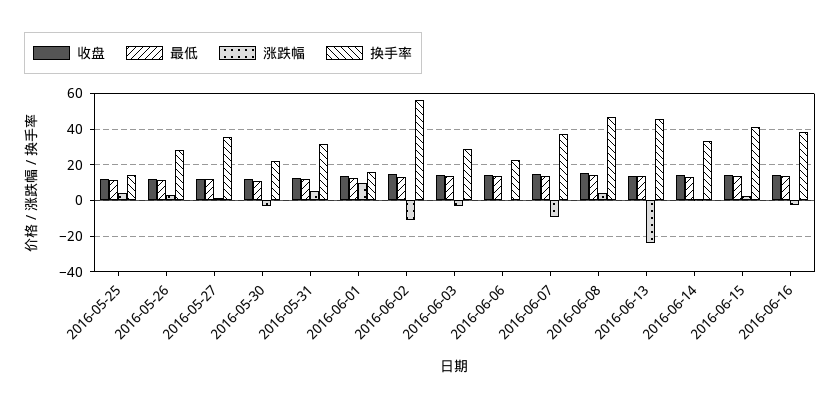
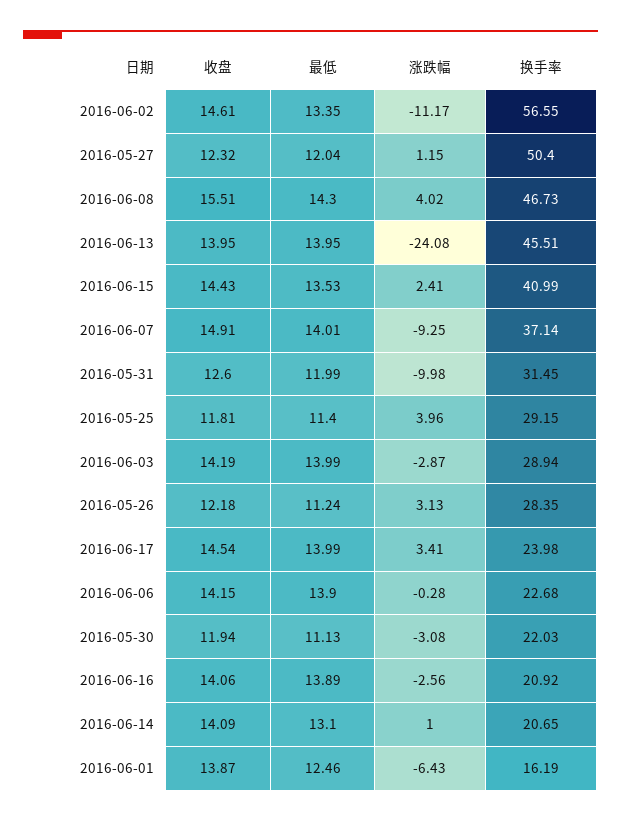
换手率, 2016-05-25: 15 -> 29.15
换手率, 2016-05-27: 35 -> 50.4
涨跌幅, 2016-05-31: 5 -> -9.98
涨跌幅, 2016-06-01: 10 -> -6.43
换手率, 2016-06-14: 35 -> 20.65
换手率, 2016-06-16: 40 -> 20.92
收盘, 2016-06-17: none -> 14.54
最低, 2016-06-17: none -> 13.99
涨跌幅, 2016-06-17: none -> 3.41
换手率, 2016-06-17: none -> 23.98

